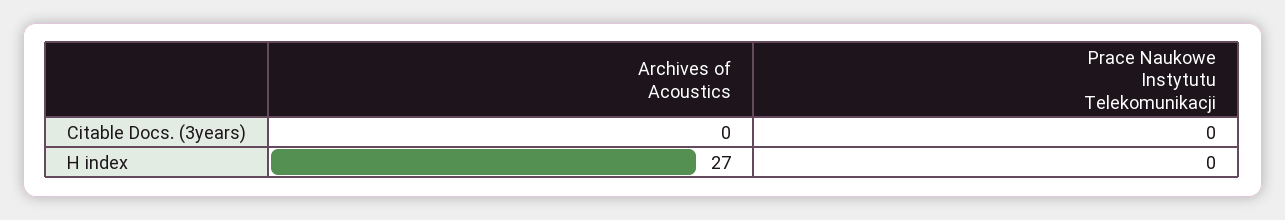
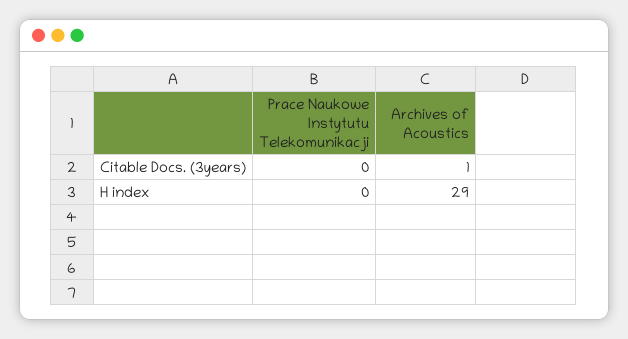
Archives of Acoustics, Citable Docs. (3years): 0 -> 1
Archives of Acoustics, H index: 27 -> 29

